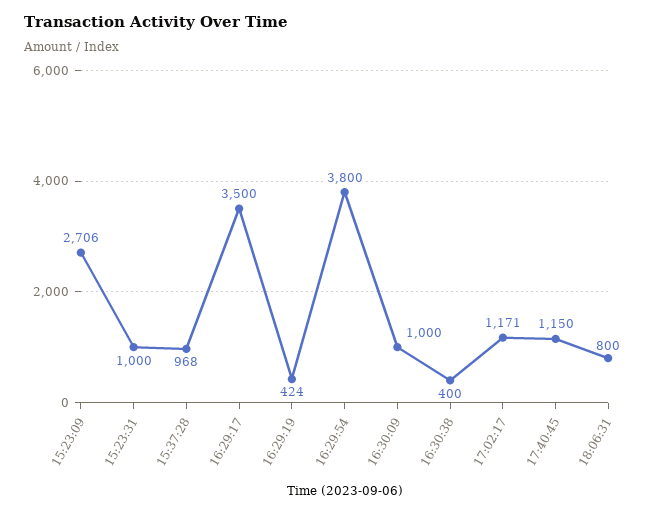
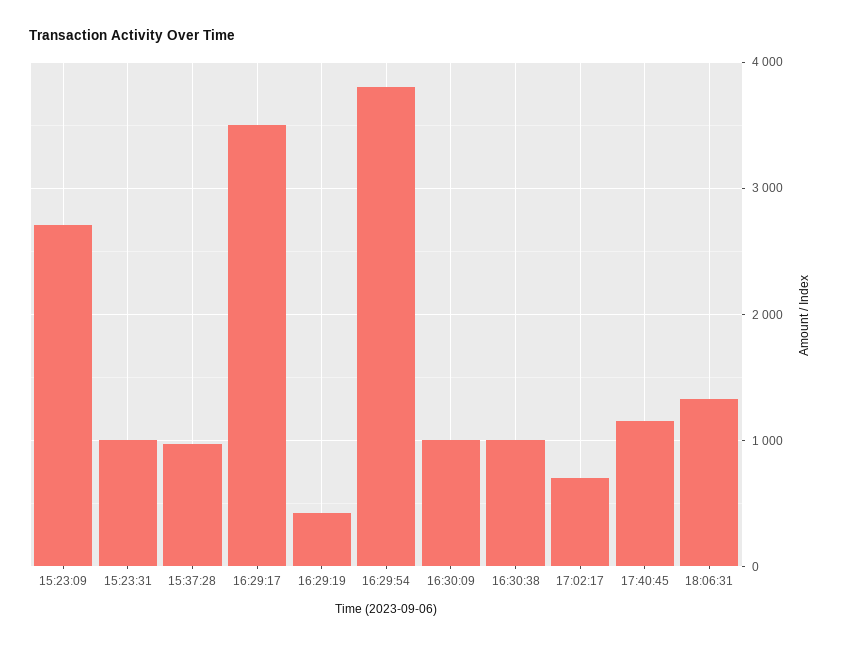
16:30:38: 400 -> 1000
17:02:17: 1171 -> 700
18:06:31: 800 -> 1300

